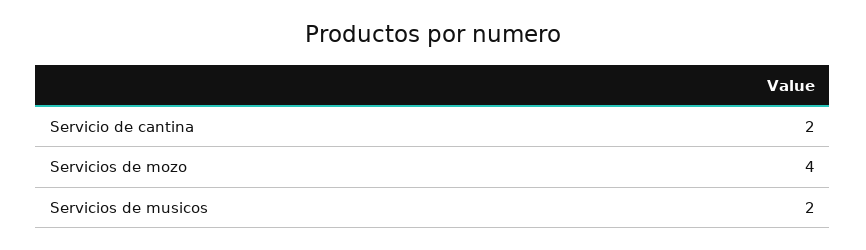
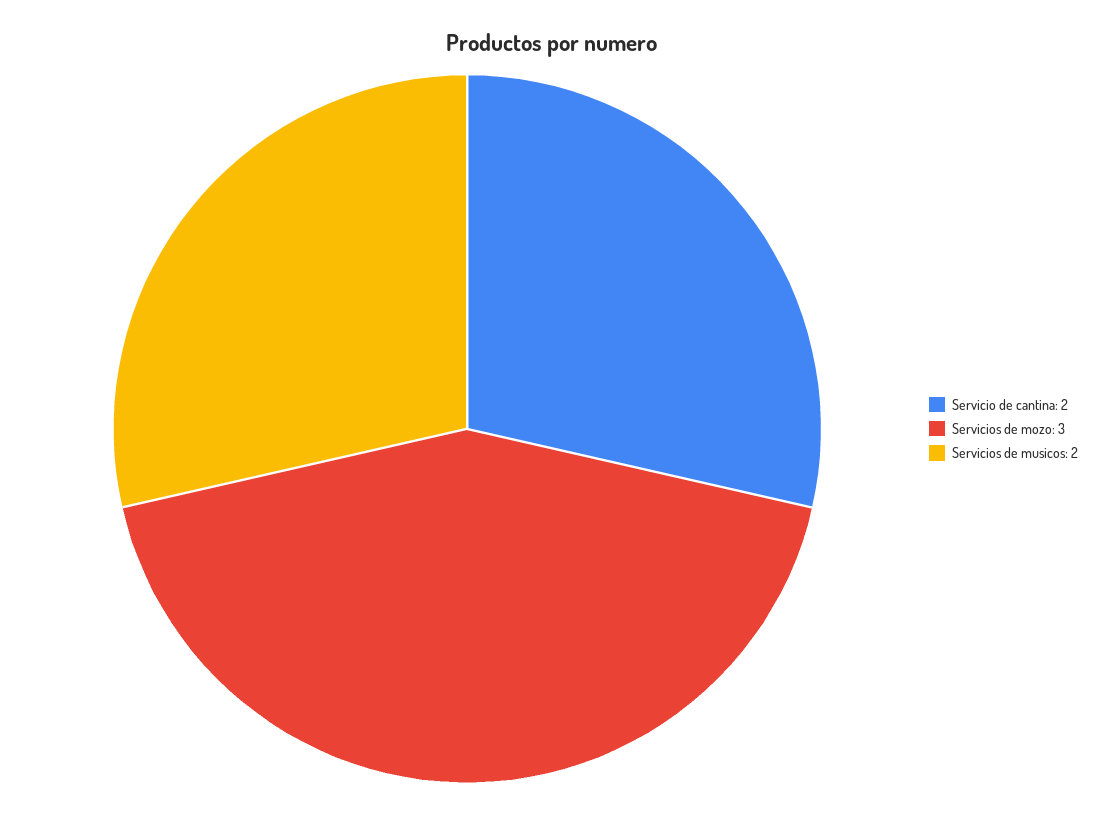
Servicios de mozo: 4 -> 3

